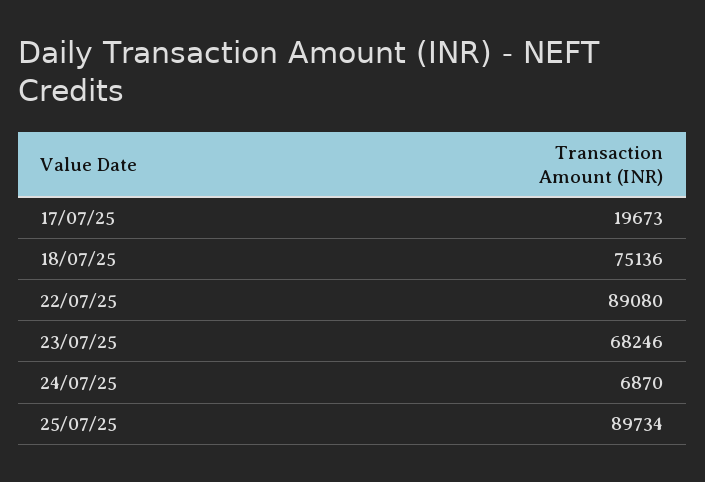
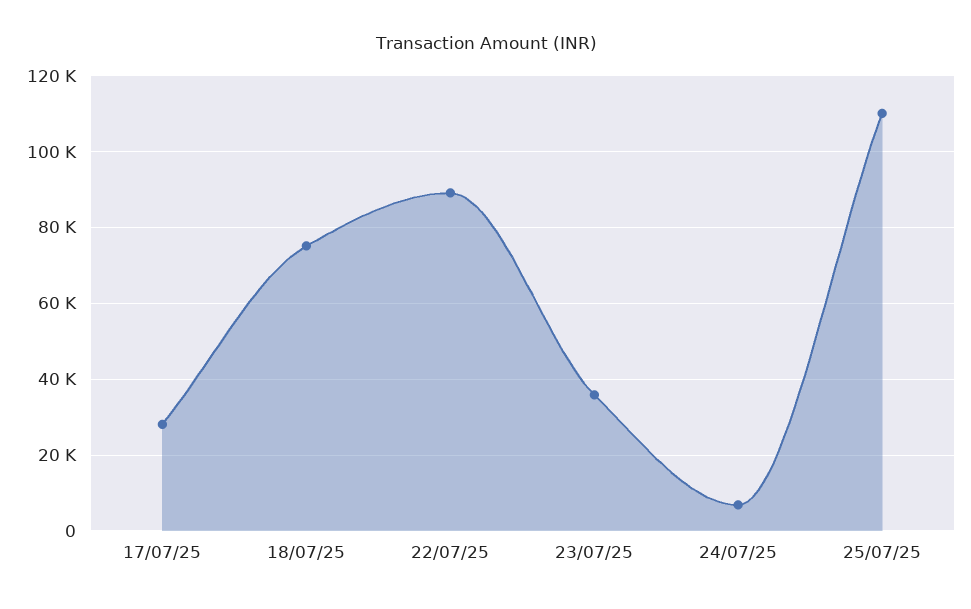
17/07/25: 19673 -> 28000
23/07/25: 68246 -> 36000
25/07/25: 89734 -> 110000

